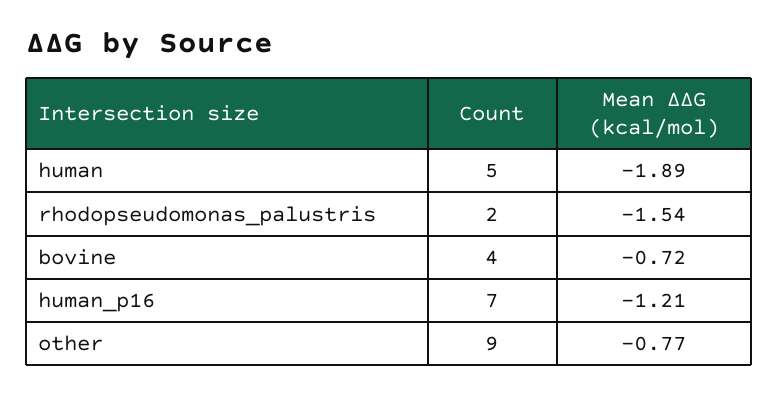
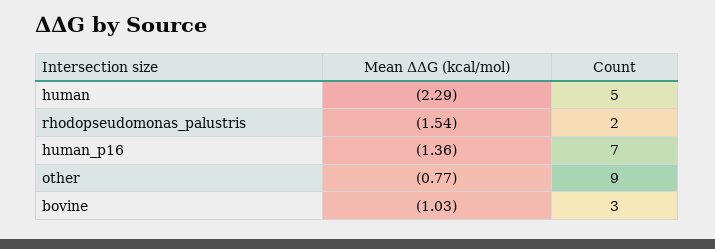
Mean ΔΔG (kcal/mol), human: -1.89 -> -2.29
Count, bovine: 4 -> 3
Mean ΔΔG (kcal/mol), bovine: -0.72 -> -1.03
Mean ΔΔG (kcal/mol), human_p16: -1.21 -> -1.36

